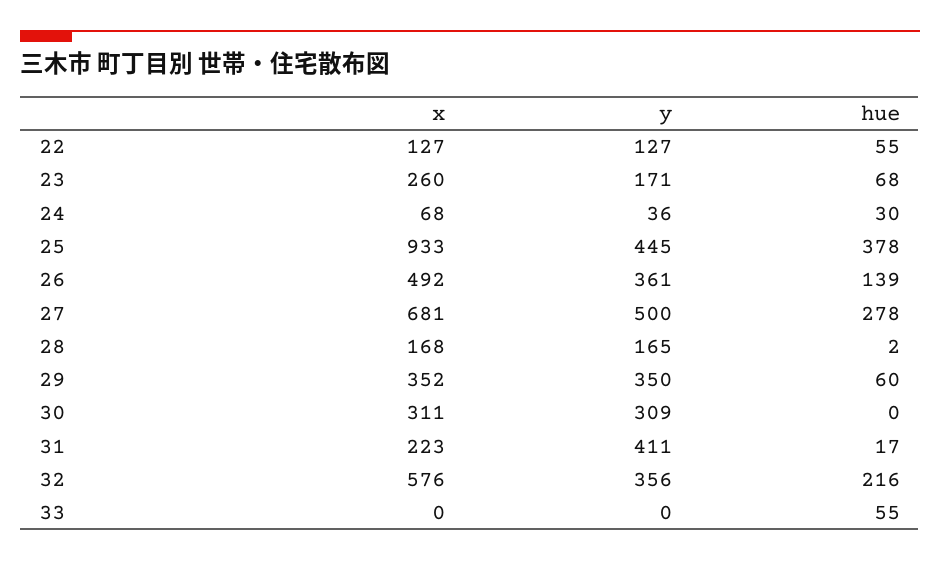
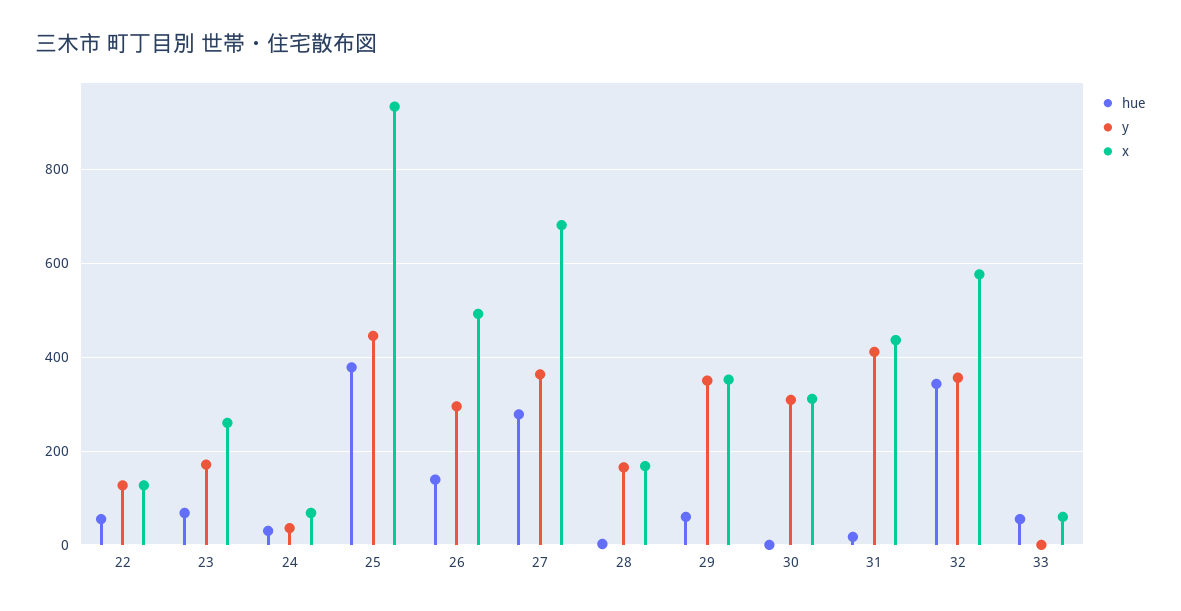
y, 26: 361 -> 300
y, 27: 500 -> 360
x, 31: 223 -> 440
hue, 32: 216 -> 340
x, 33: 0 -> 60

